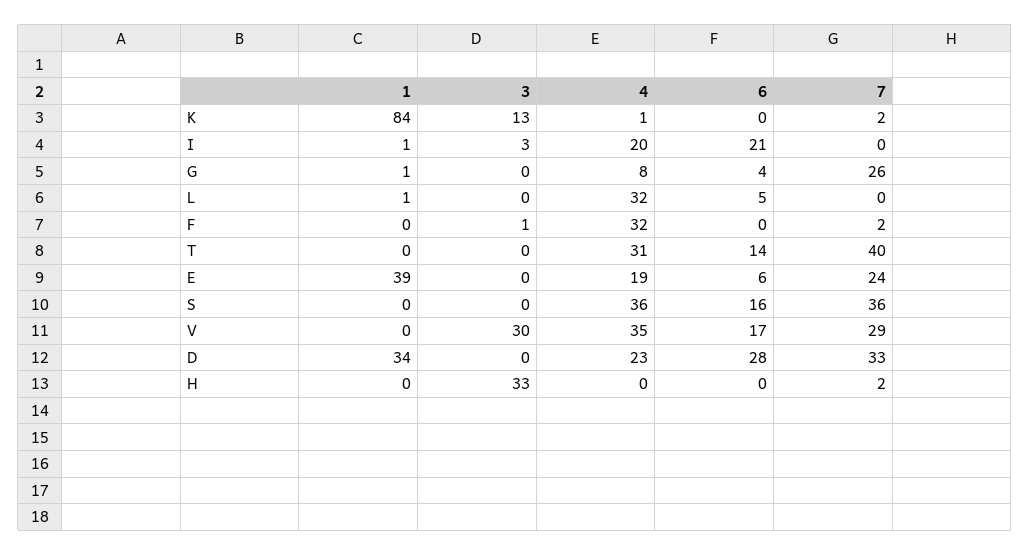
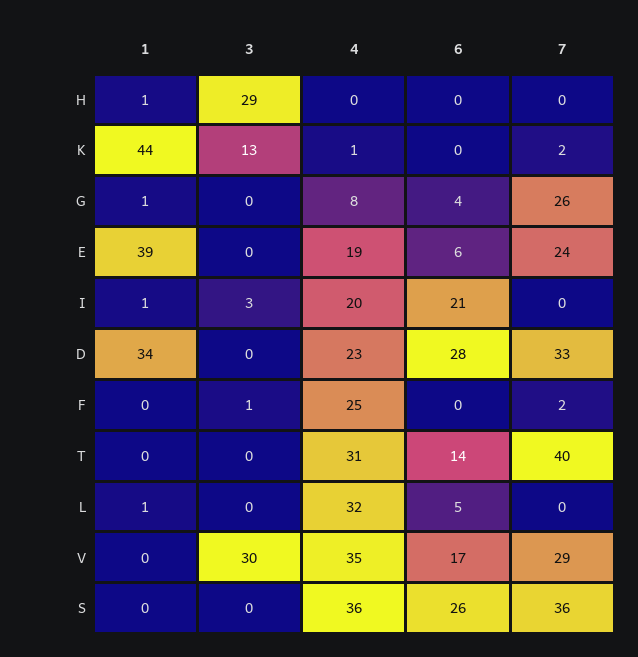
1, K: 84 -> 44
4, F: 32 -> 25
6, S: 16 -> 26
1, H: 0 -> 1
3, H: 33 -> 29
7, H: 2 -> 0

